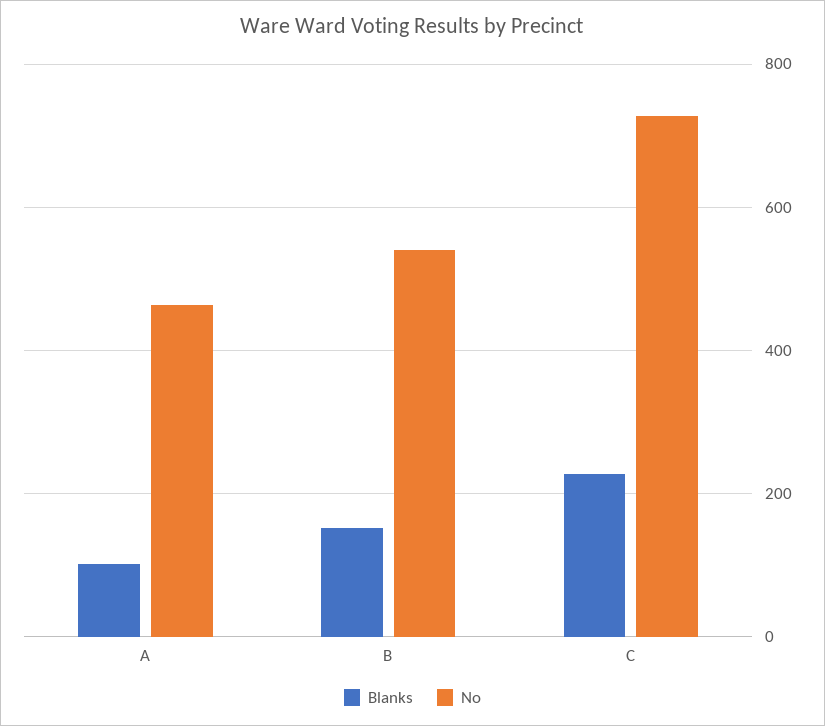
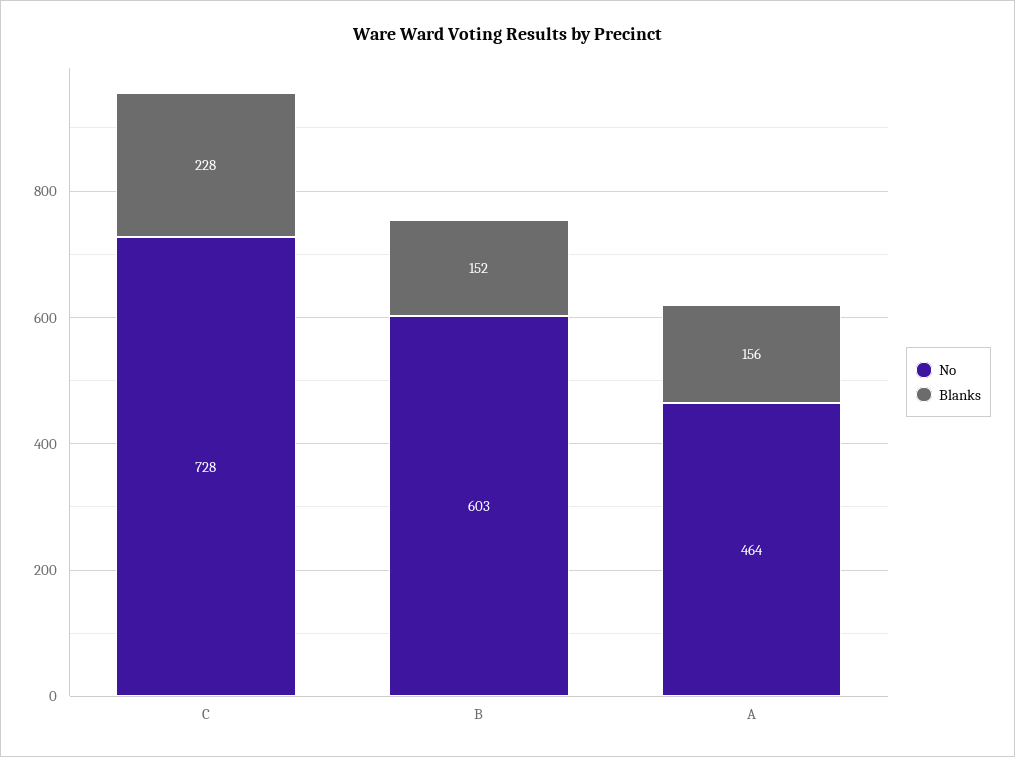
Blanks, A: 100 -> 156
No, B: 540 -> 603

